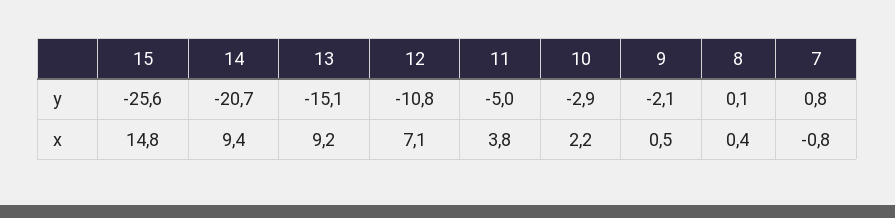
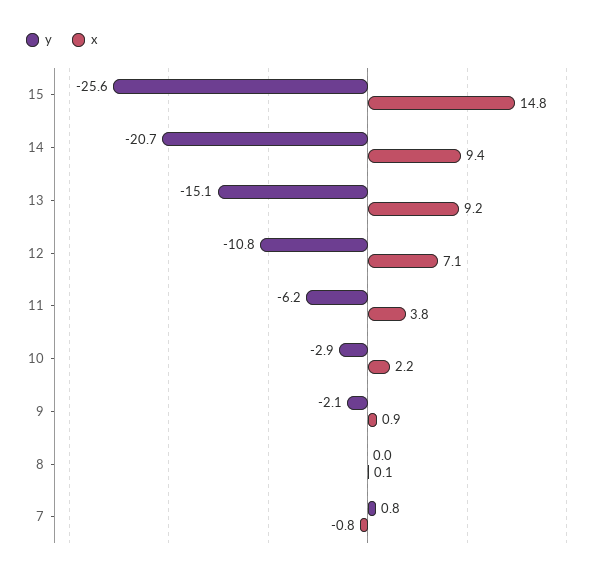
y, 11: -5 -> -6.2
y, 8: 0.1 -> 0
x, 9: 0.5 -> 0.9
x, 8: 0.4 -> 0.1

